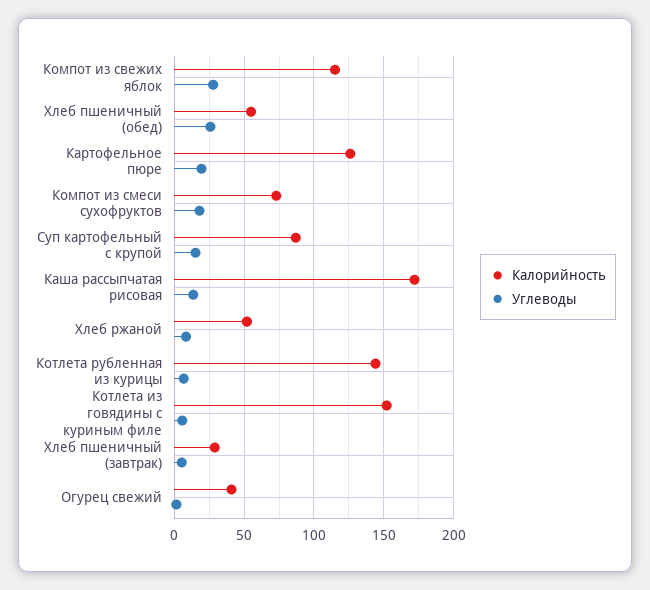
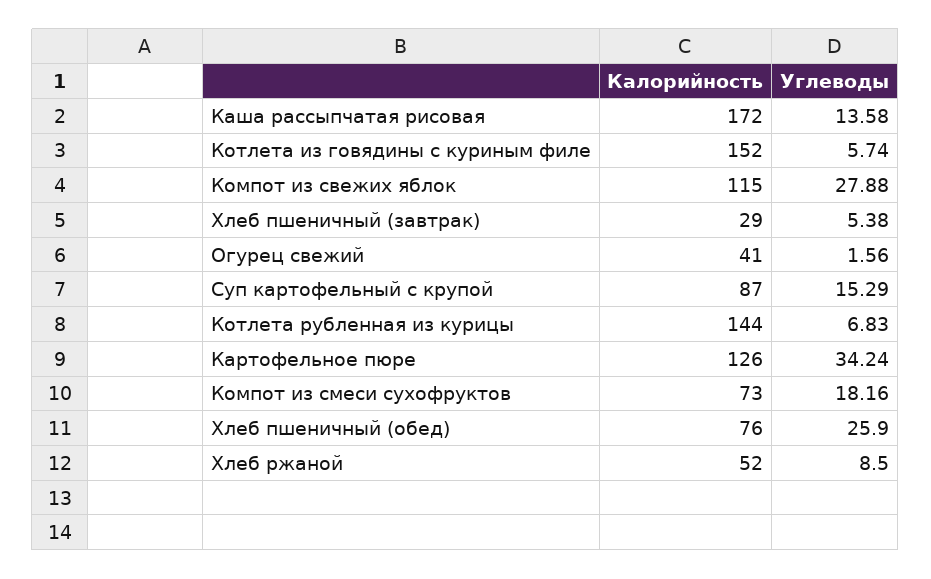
Калорийность, Хлеб пшеничный (обед): 55 -> 76
Углеводы, Картофельное пюре: 20 -> 34.24

